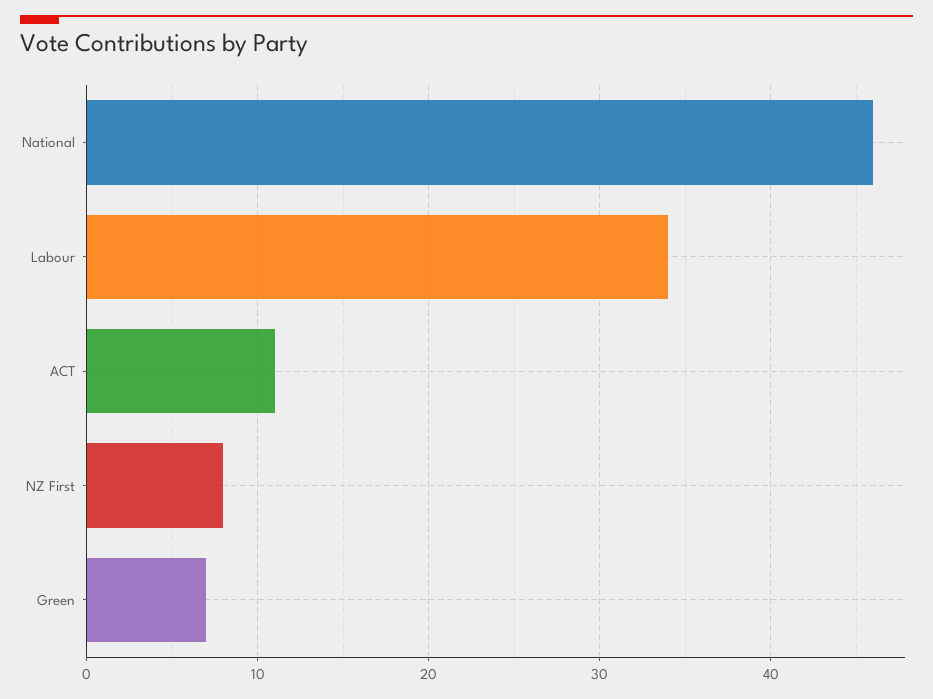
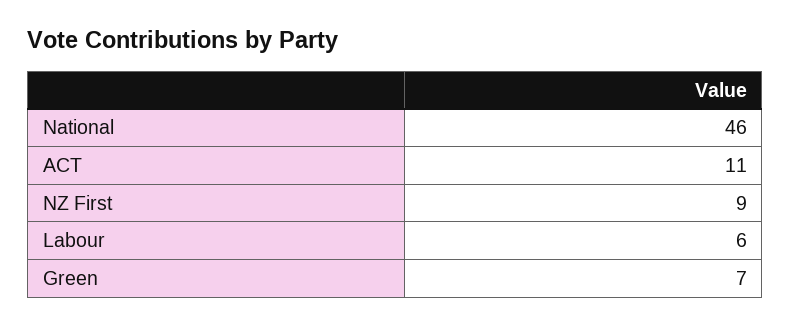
Labour: 34 -> 6
NZ First: 8 -> 9

